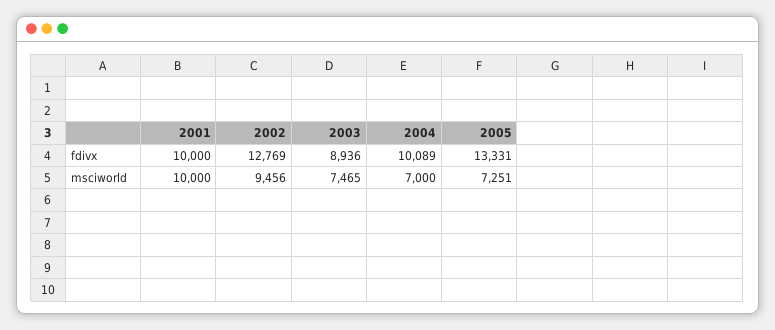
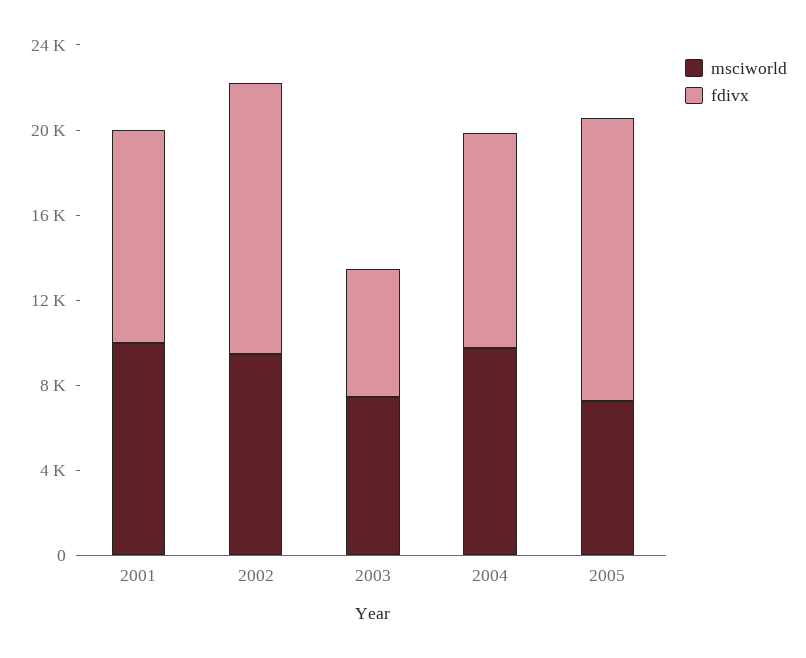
fdivx, 2003: 8936 -> 6000
msciworld, 2004: 7000 -> 10000

